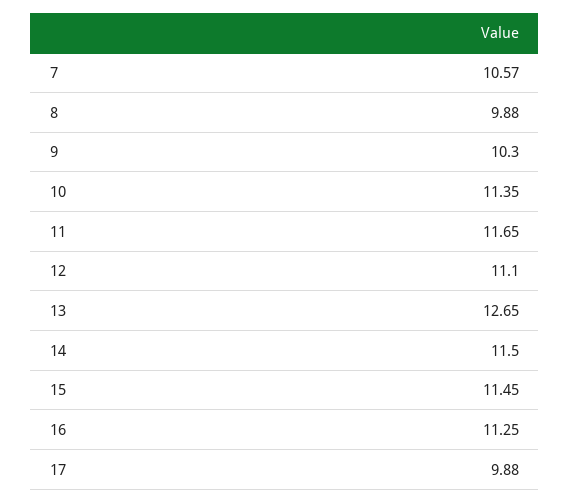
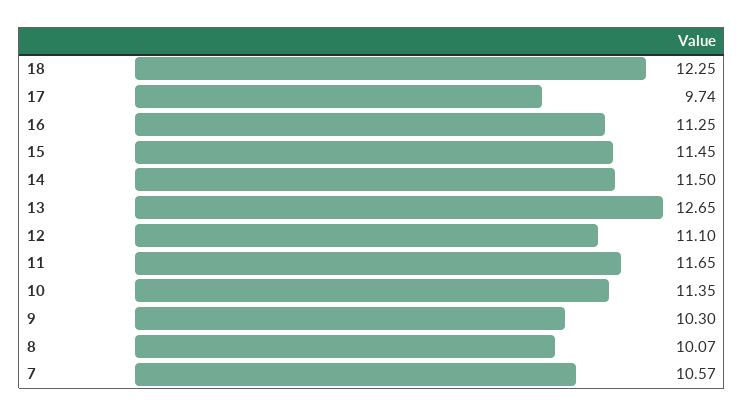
8: 9.88 -> 10.07
17: 9.88 -> 9.74
18: none -> 12.25

